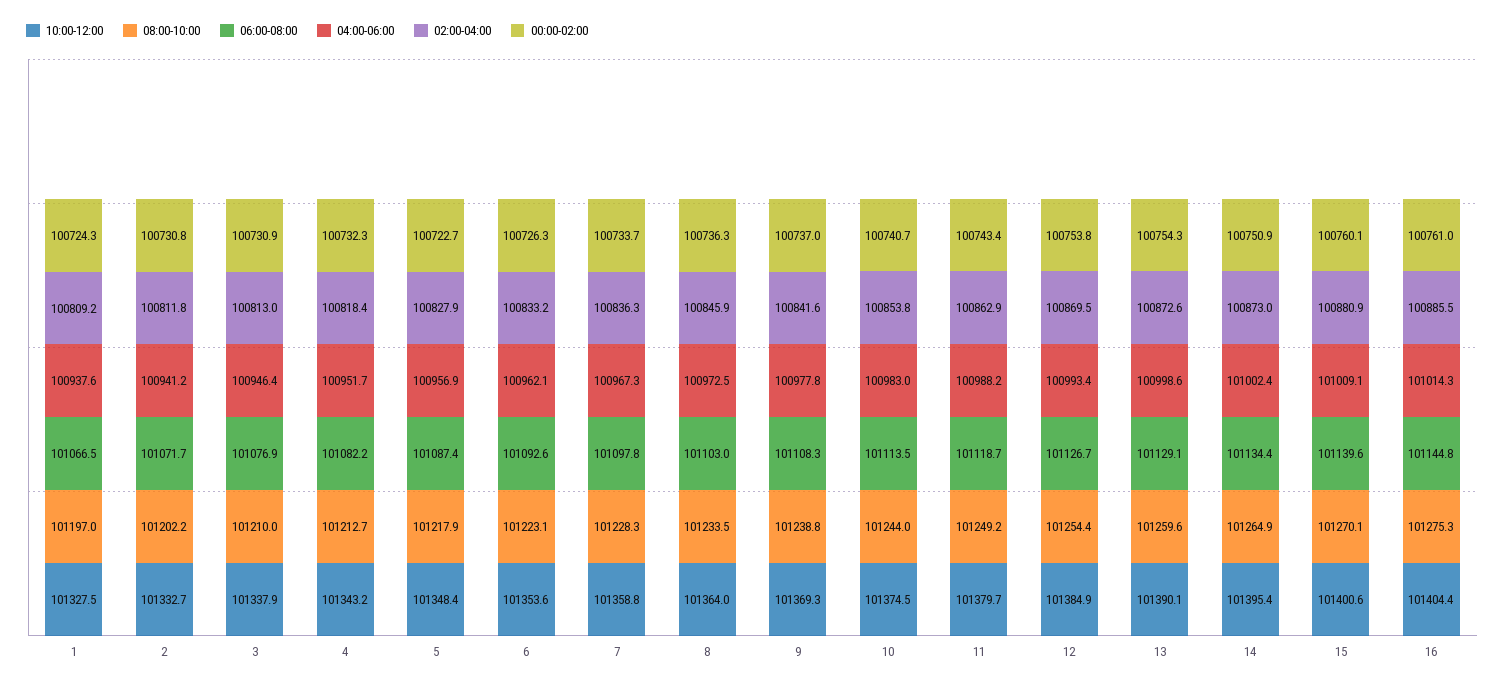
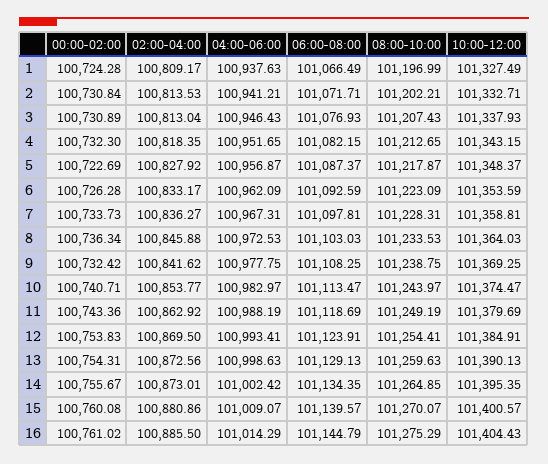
02:00-04:00, 2: 100811.8 -> 100813.53
08:00-10:00, 3: 101210 -> 101207.43
00:00-02:00, 9: 100737 -> 100732.42
06:00-08:00, 12: 101126.7 -> 101123.91
00:00-02:00, 14: 100750.9 -> 100755.67

